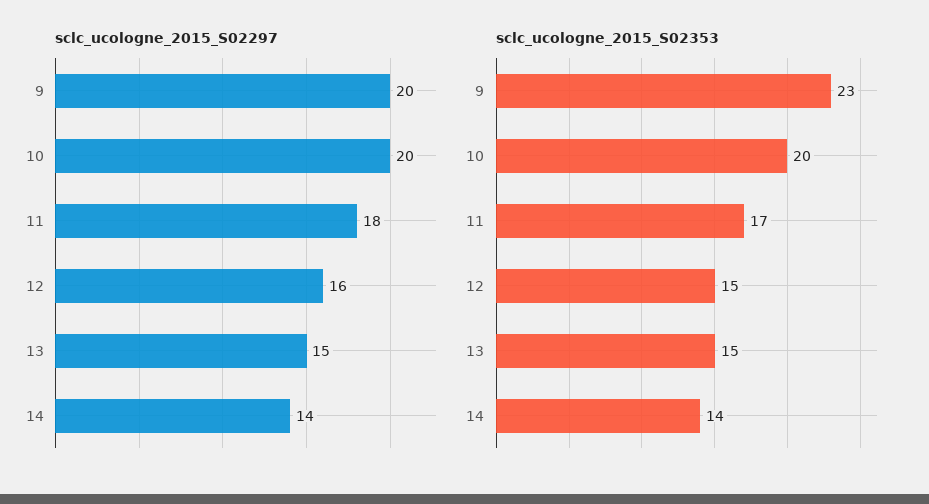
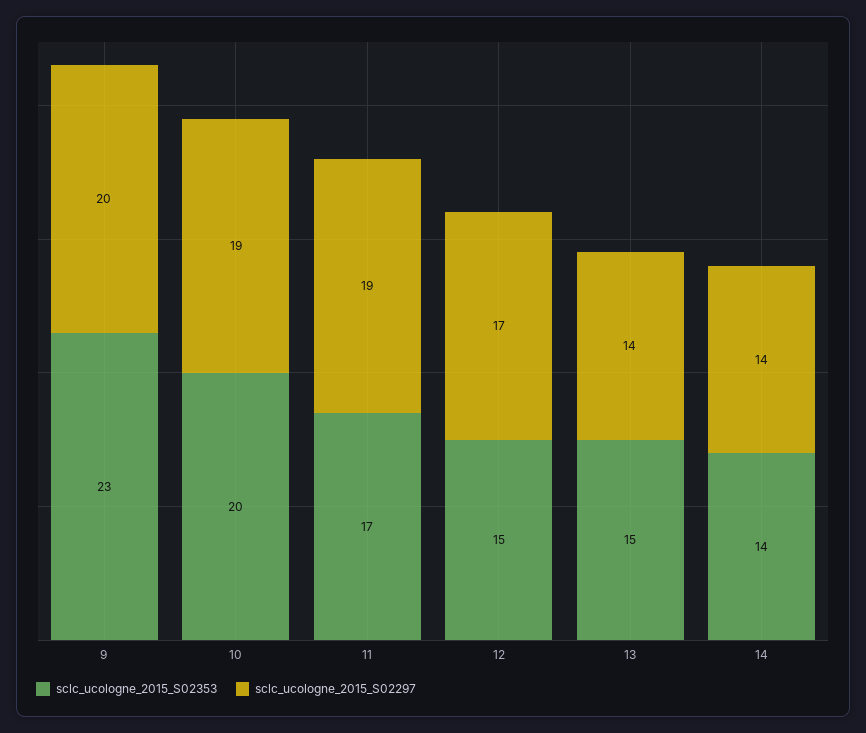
sclc_ucologne_2015_S02297, 10: 20 -> 19
sclc_ucologne_2015_S02297, 11: 18 -> 19
sclc_ucologne_2015_S02297, 12: 16 -> 17
sclc_ucologne_2015_S02297, 13: 15 -> 14

